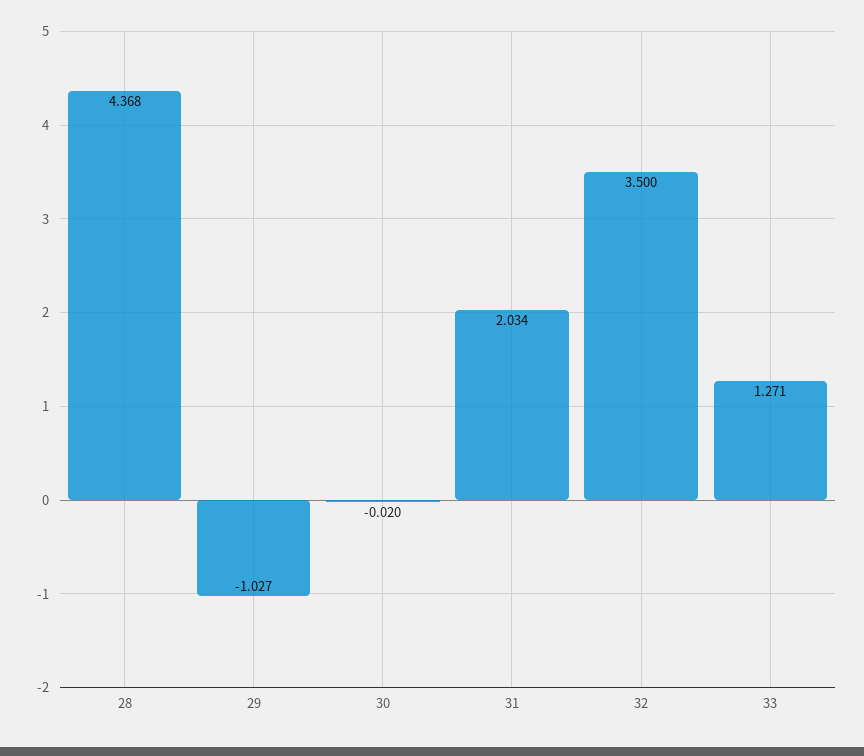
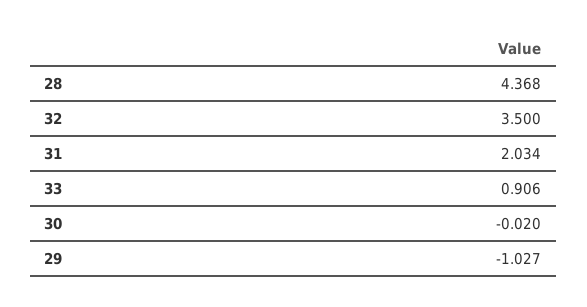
33: 1.271 -> 0.906

